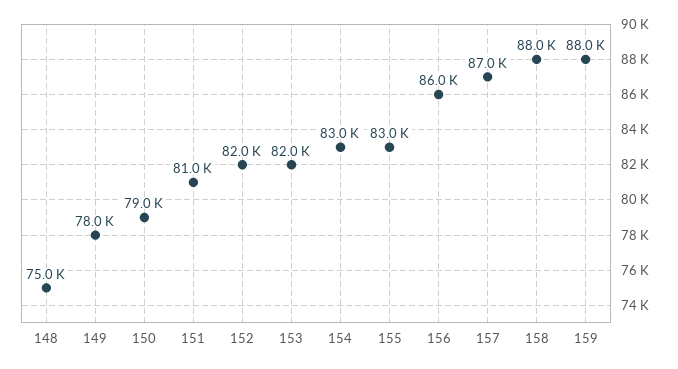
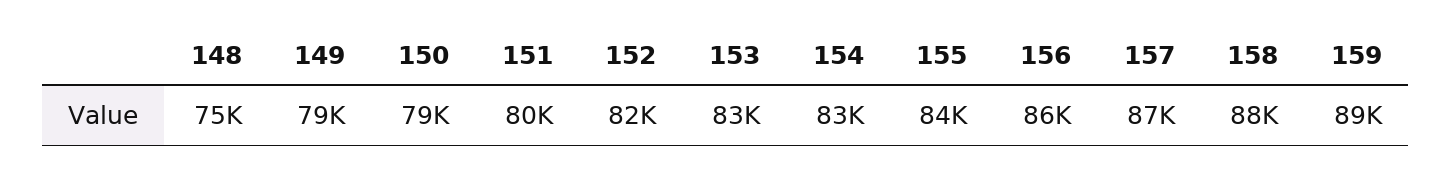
149: 78000 -> 79000
151: 81000 -> 80000
153: 82000 -> 83000
155: 83000 -> 84000
159: 88000 -> 89000

